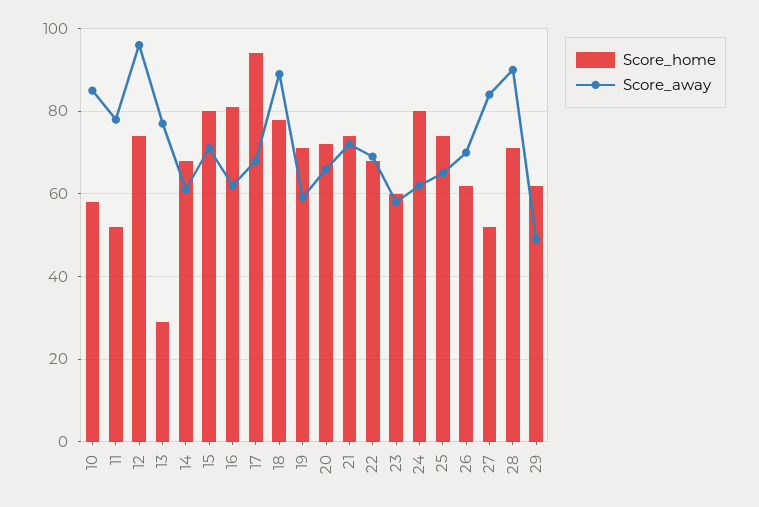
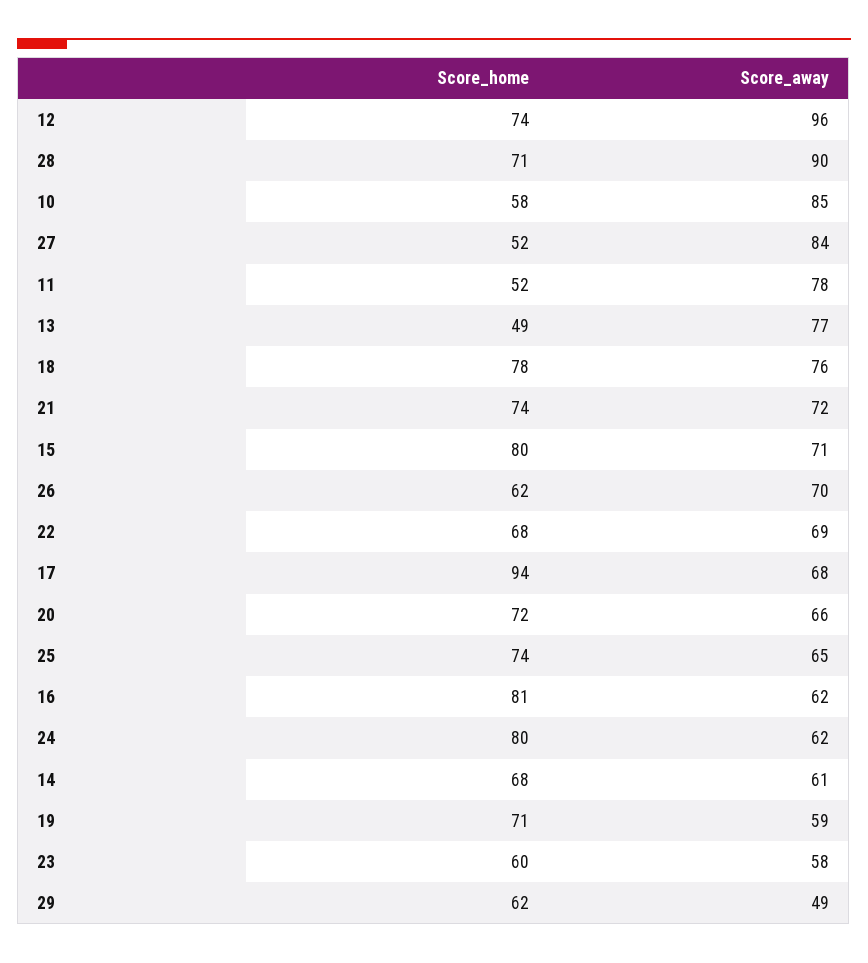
Score_home, 13: 30 -> 49
Score_away, 18: 90 -> 76

